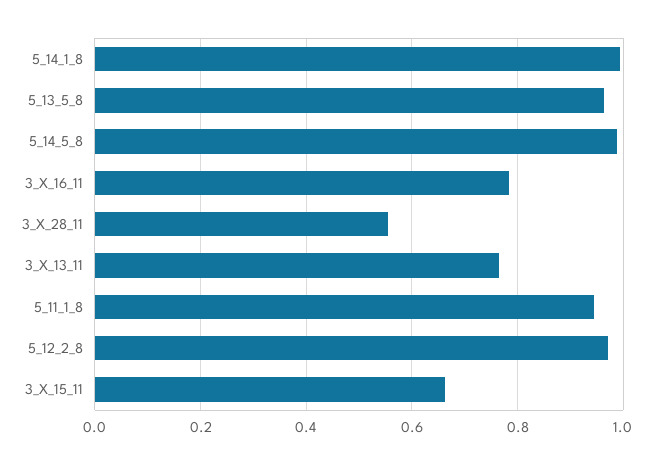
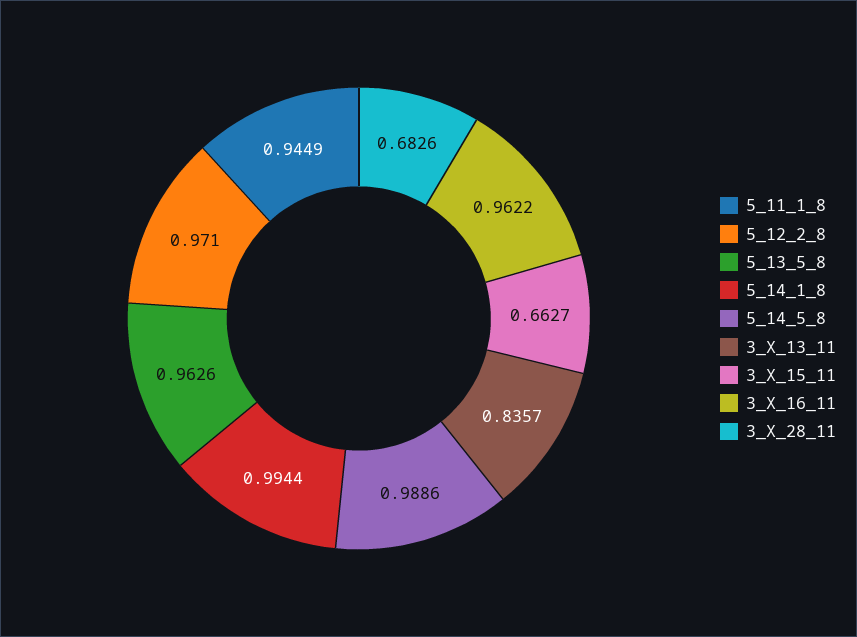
3_X_16_11: 0.78 -> 0.9622
3_X_28_11: 0.56 -> 0.6826
3_X_13_11: 0.76 -> 0.8357

